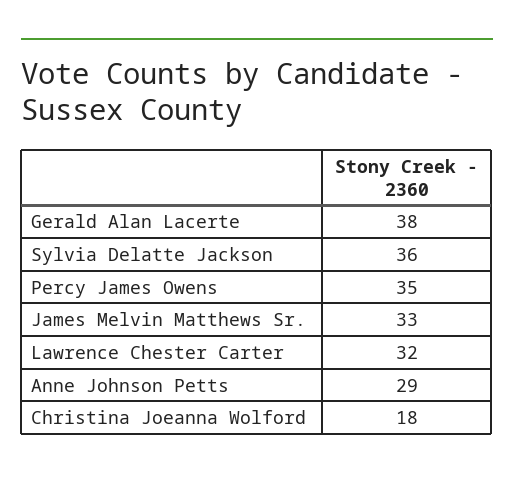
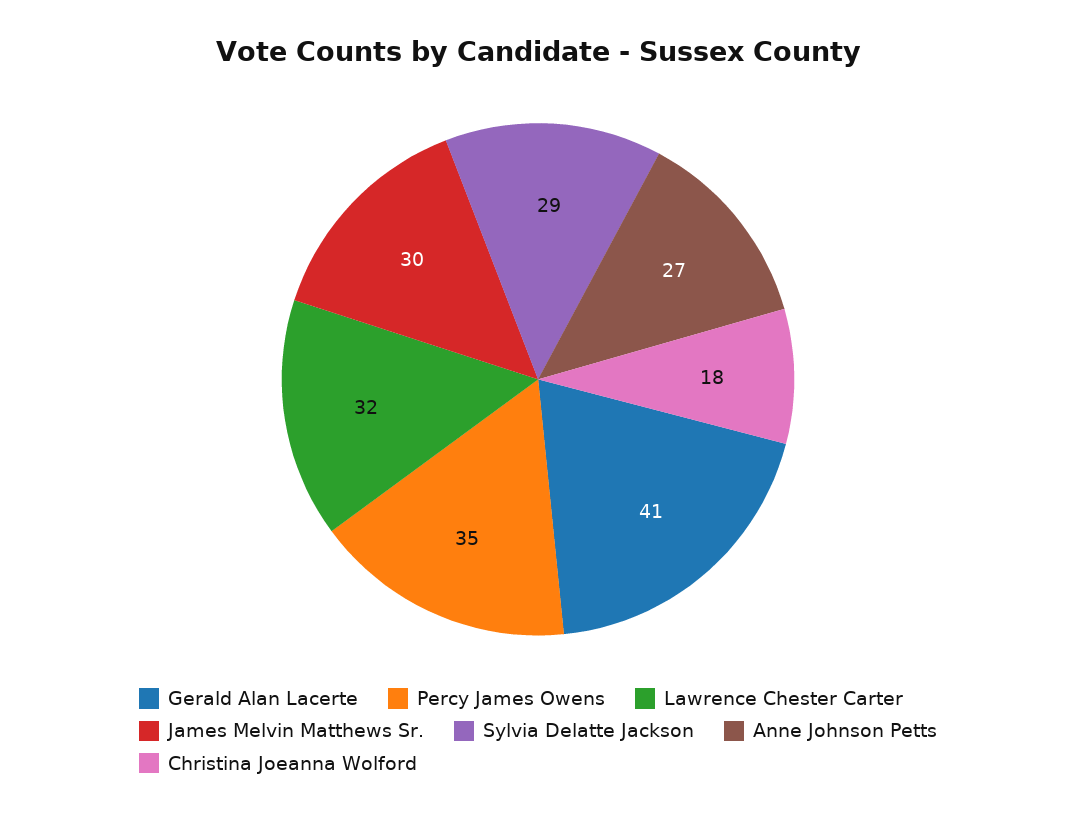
Gerald Alan Lacerte: 38 -> 41
Sylvia Delatte Jackson: 36 -> 29
James Melvin Matthews Sr.: 33 -> 30
Anne Johnson Petts: 29 -> 27

